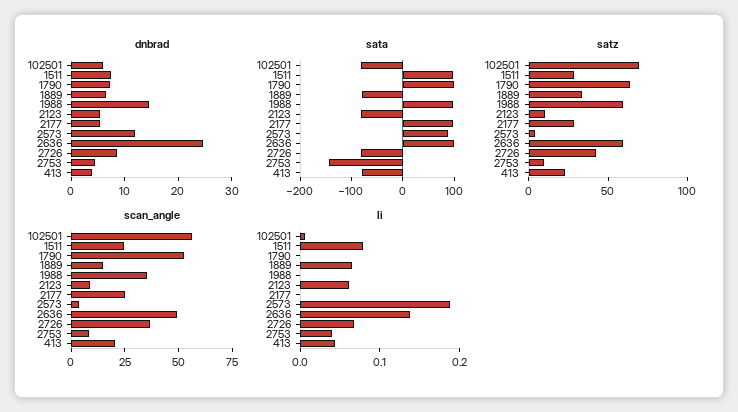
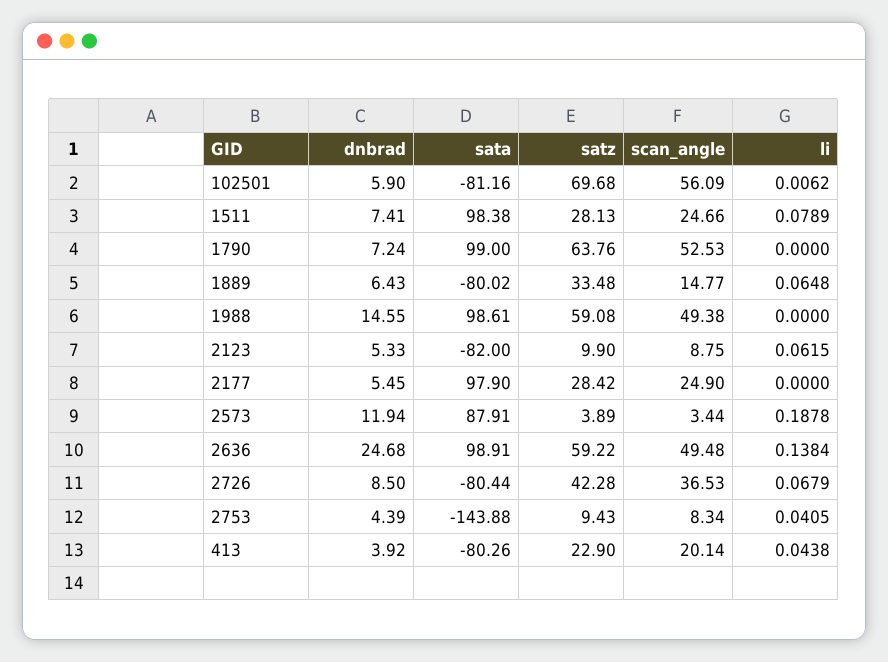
scan_angle, 1988: 35 -> 49.38

